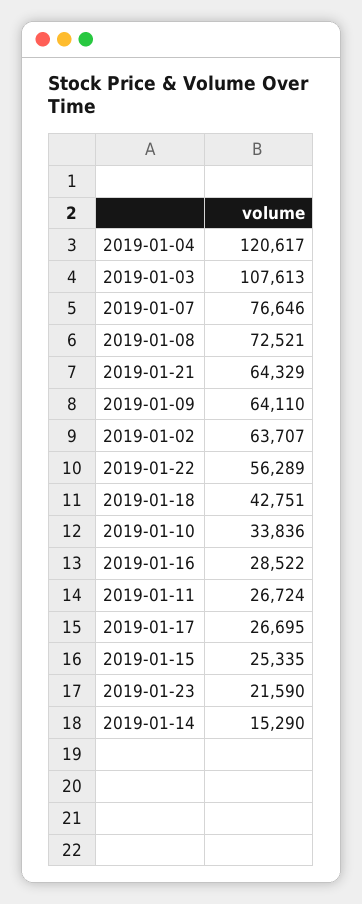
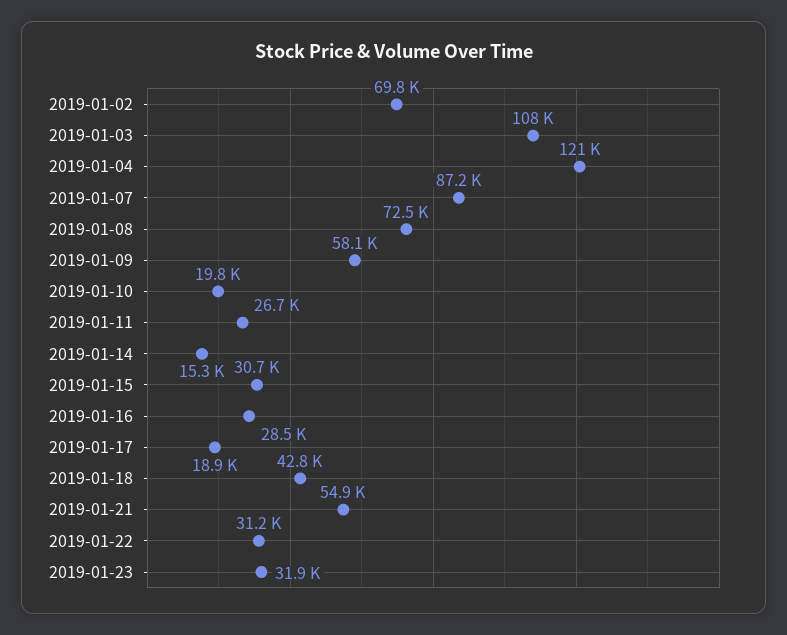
2019-01-07: 76646 -> 87200
2019-01-21: 64329 -> 54900
2019-01-09: 64110 -> 58100
2019-01-02: 63707 -> 69800
2019-01-22: 56289 -> 31200
2019-01-10: 33836 -> 19800
2019-01-17: 26695 -> 18900
2019-01-15: 25335 -> 30700
2019-01-23: 21590 -> 31900

